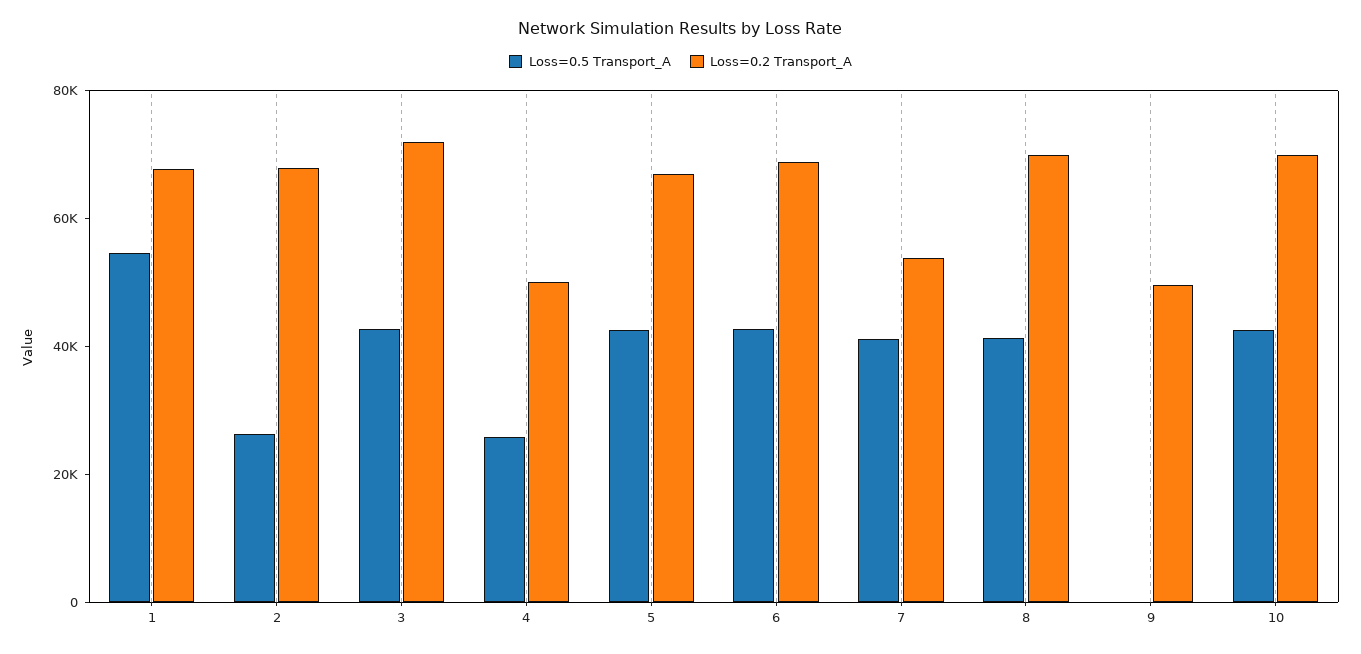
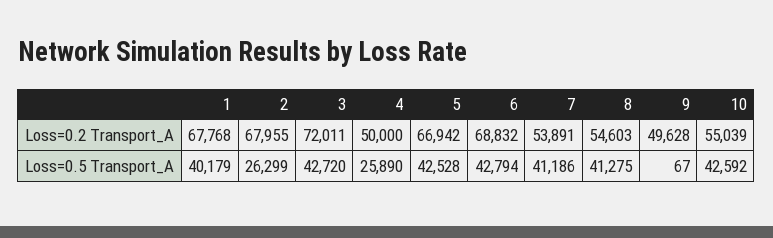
Loss=0.5 Transport_A, 1: 55000 -> 40179
Loss=0.2 Transport_A, 8: 70000 -> 54603
Loss=0.2 Transport_A, 10: 70000 -> 55039

